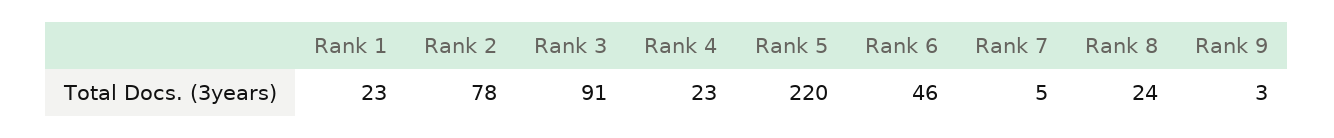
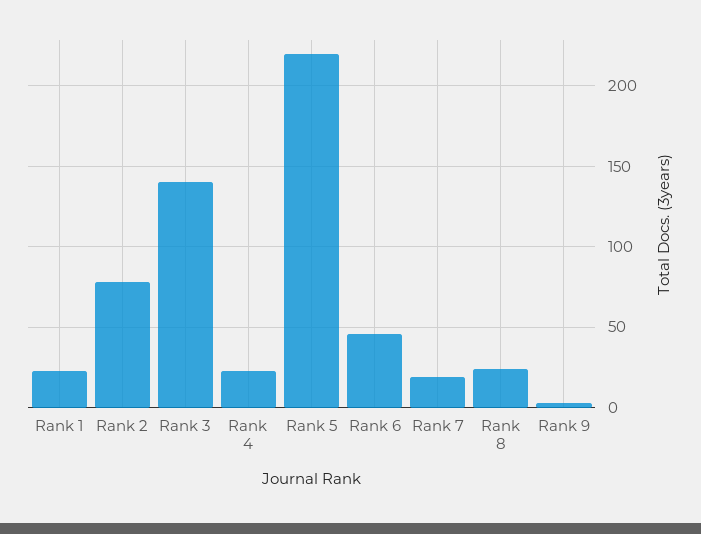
Rank 3: 91 -> 140
Rank 7: 5 -> 20

